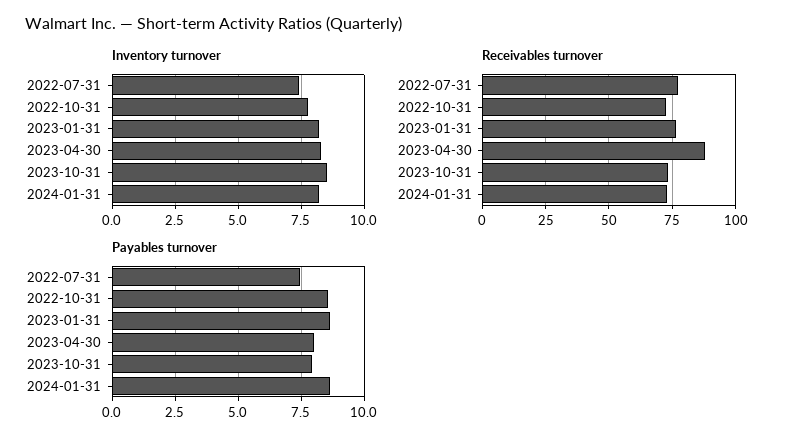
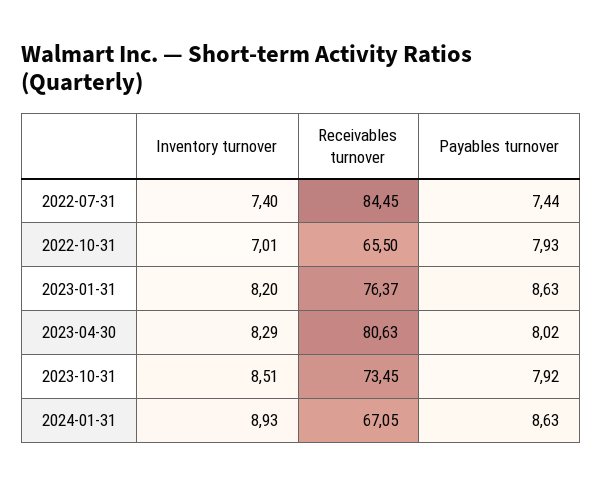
Inventory turnover, 2022-10-31: 7.75 -> 7.01
Inventory turnover, 2024-01-31: 8.25 -> 8.93
Receivables turnover, 2022-07-31: 77.5 -> 84.45
Receivables turnover, 2022-10-31: 72.5 -> 65.5
Receivables turnover, 2023-04-30: 87.5 -> 80.63
Receivables turnover, 2024-01-31: 72.5 -> 67.05
Payables turnover, 2022-10-31: 8.5 -> 7.93

